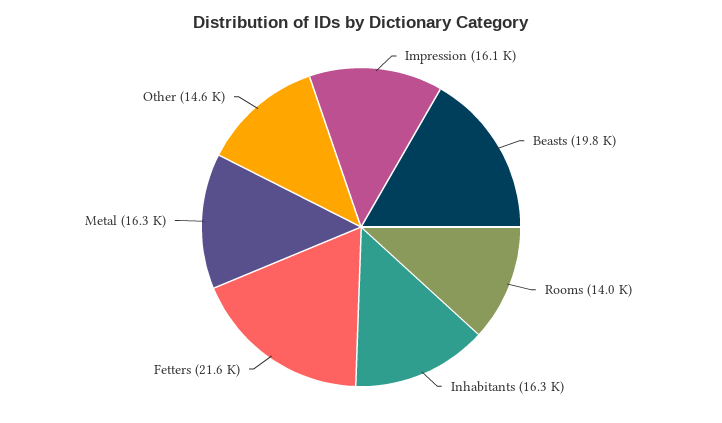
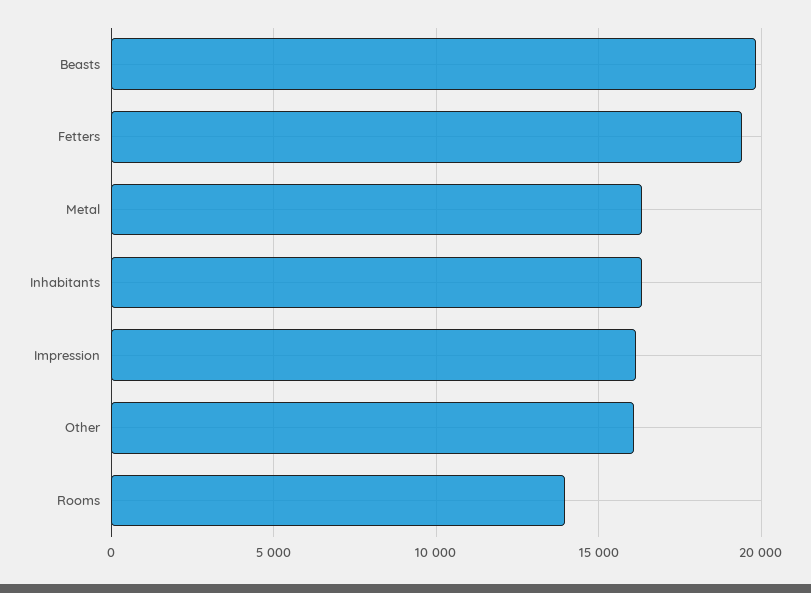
Fetters: 21600 -> 19500
Other: 14600 -> 16000

